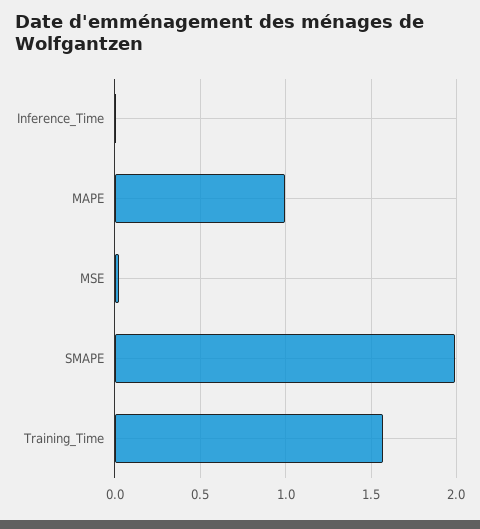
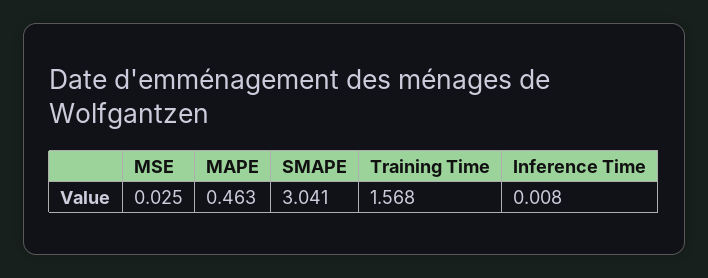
MAPE: 1 -> 0.463
SMAPE: 2 -> 3.041

